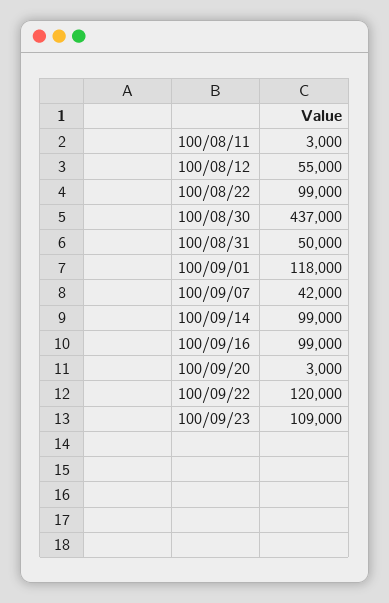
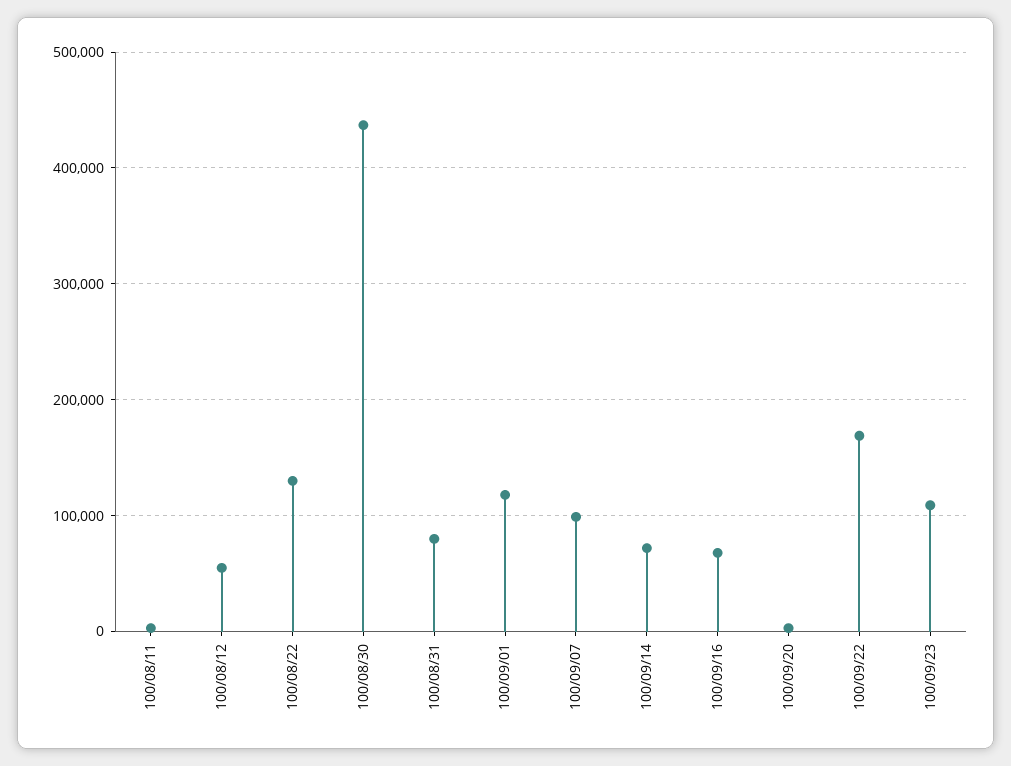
100/08/22: 99000 -> 130000
100/08/31: 50000 -> 80000
100/09/07: 42000 -> 100000
100/09/14: 99000 -> 70000
100/09/16: 99000 -> 70000
100/09/22: 120000 -> 170000

